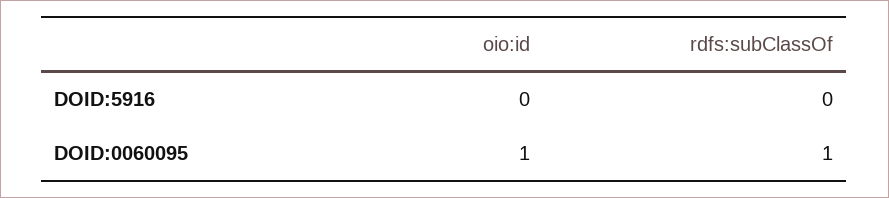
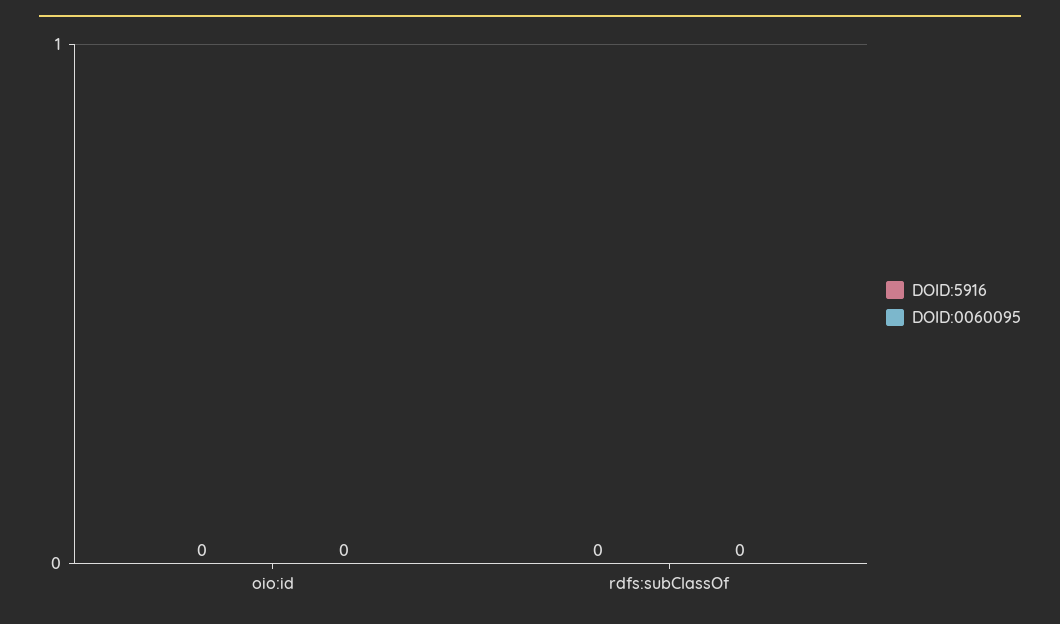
DOID:0060095, oio:id: 1 -> 0
DOID:0060095, rdfs:subClassOf: 1 -> 0

